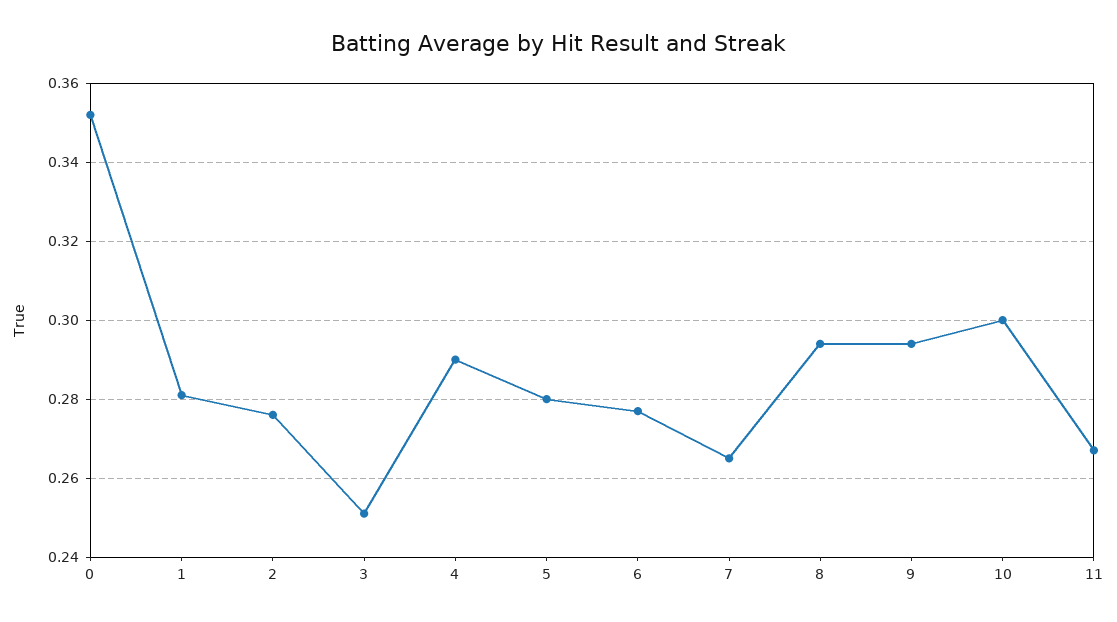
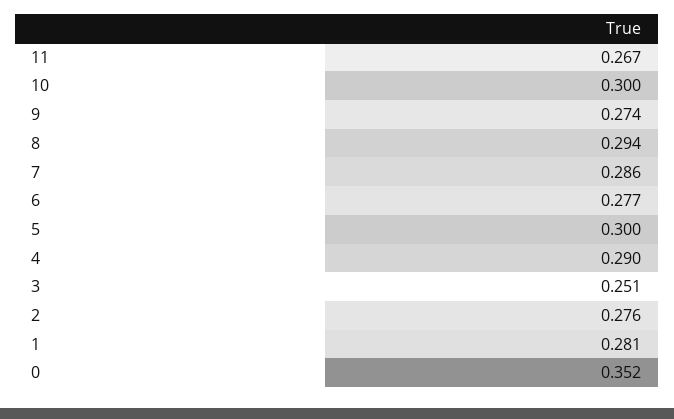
5: 0.28 -> 0.3
7: 0.265 -> 0.286
9: 0.295 -> 0.274

